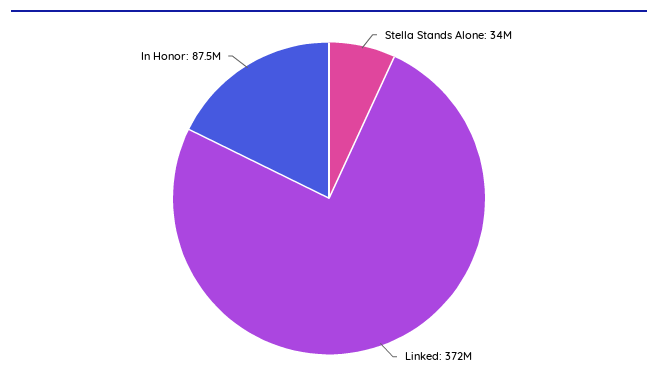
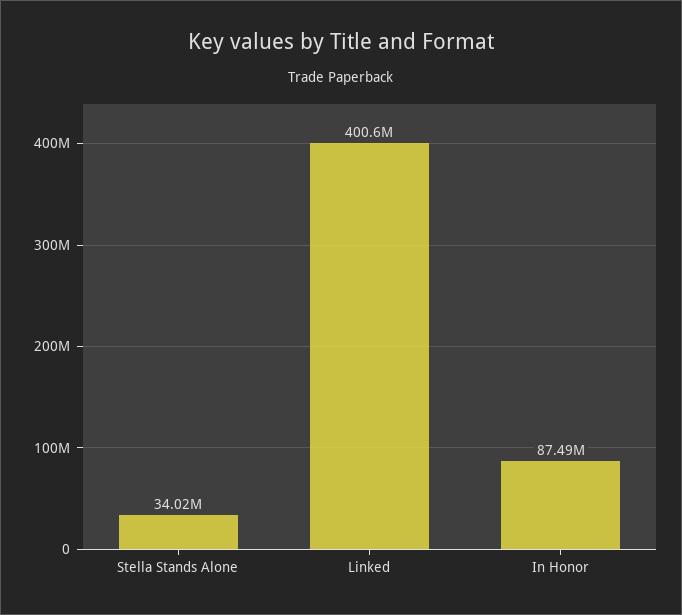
Linked: 372000000 -> 400600000

